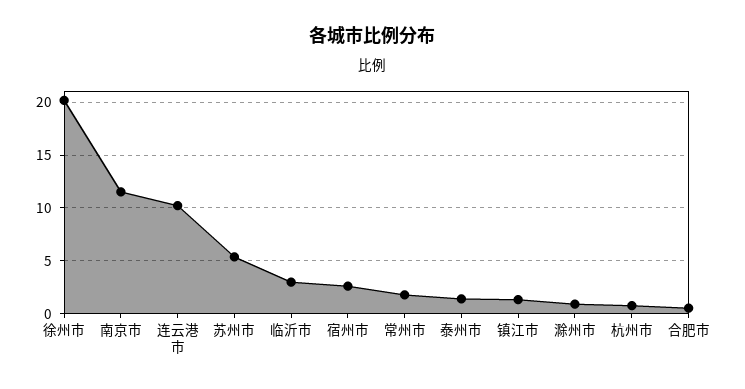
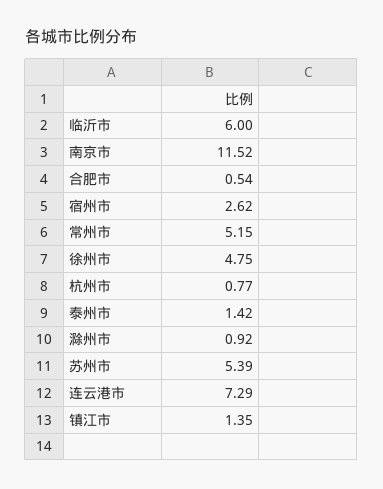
徐州市: 20 -> 4.75
连云港市: 10 -> 7.29
临沂市: 3 -> 6
常州市: 2 -> 5.15

